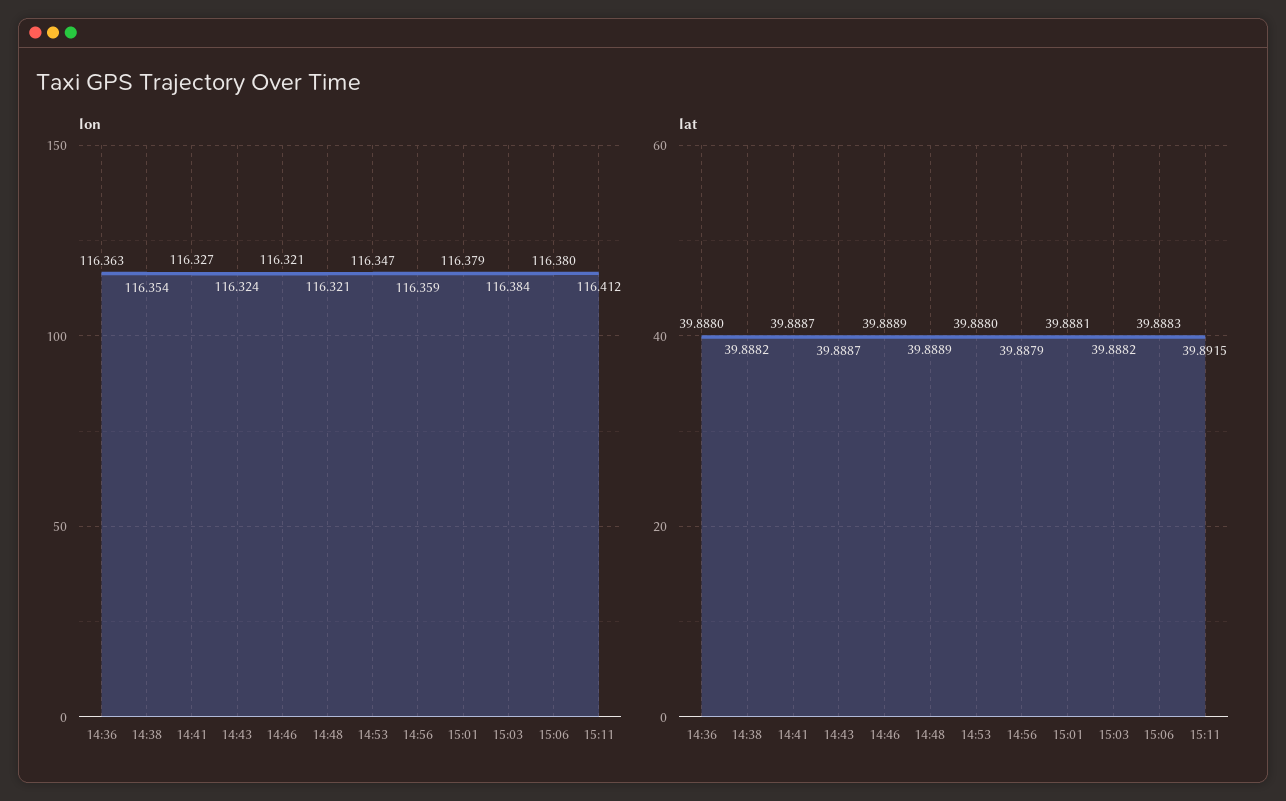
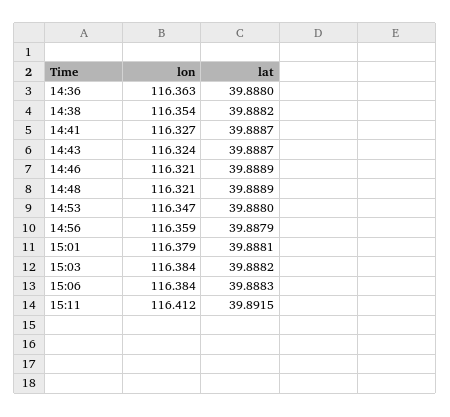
lon, 15:06: 116.38 -> 116.384

